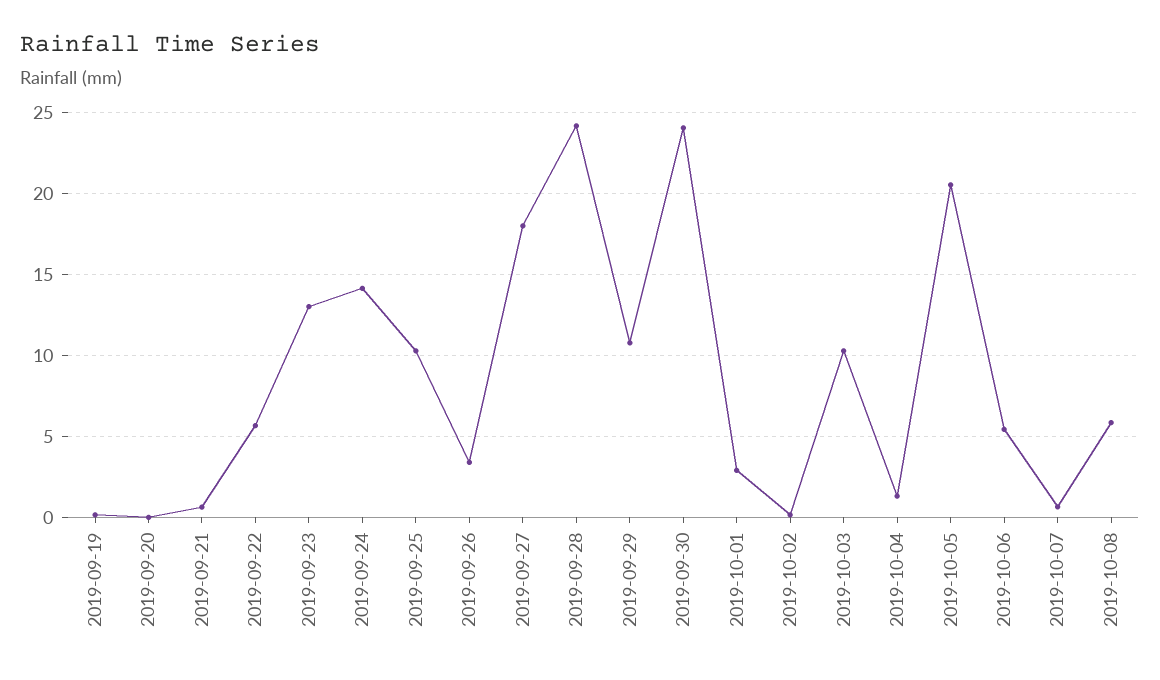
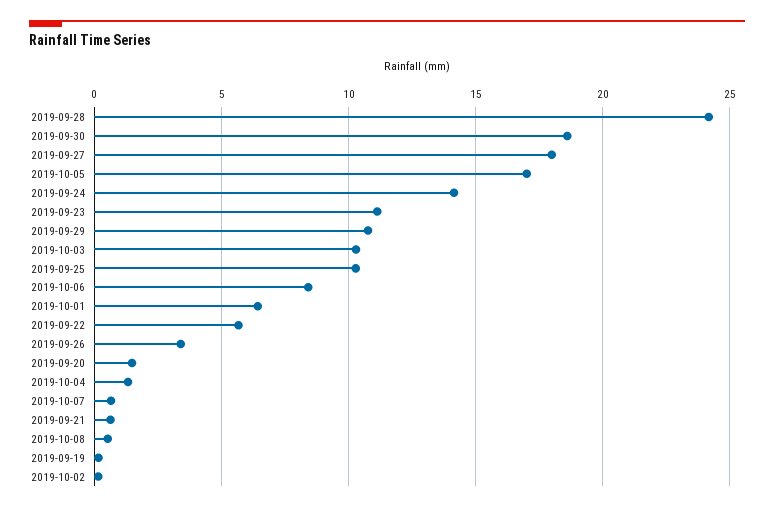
2019-09-20: 0 -> 1.5
2019-09-23: 13 -> 11
2019-09-30: 24 -> 18.5
2019-10-01: 3 -> 6.5
2019-10-05: 20.5 -> 17
2019-10-06: 5.5 -> 8.5
2019-10-08: 6 -> 0.5

